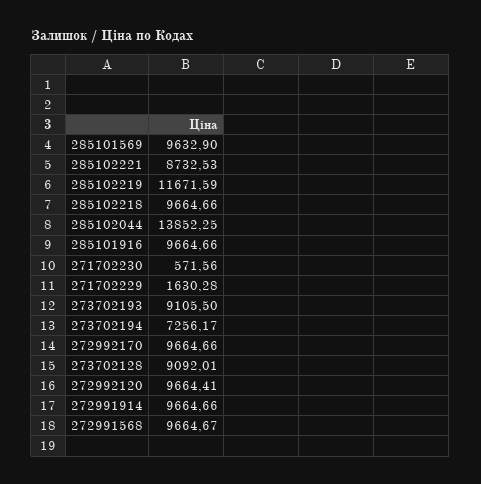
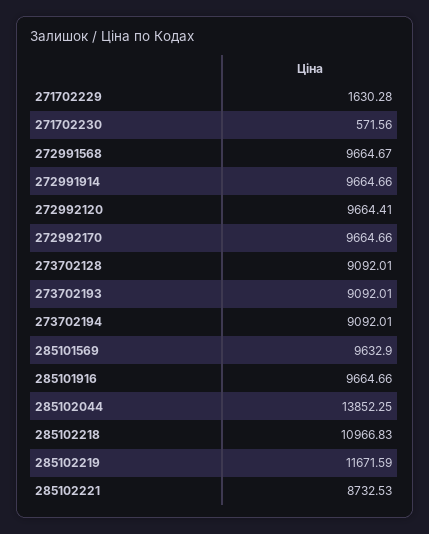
285102218: 9664.66 -> 10966.83
273702193: 9105.5 -> 9092.01
273702194: 7256.17 -> 9092.01

